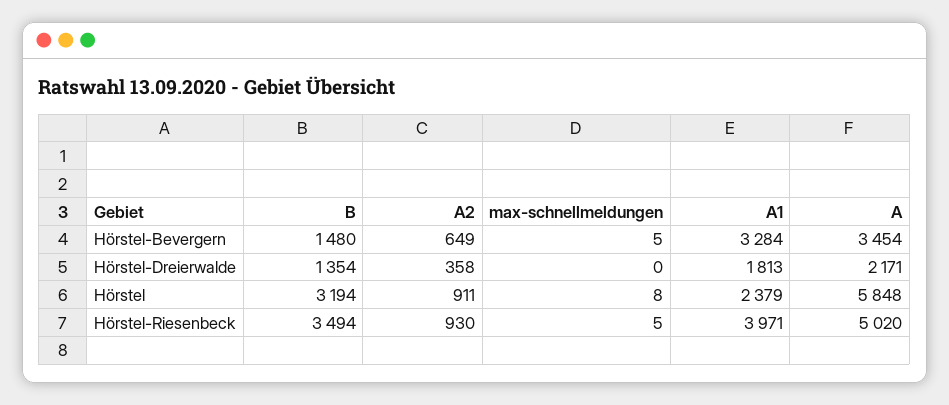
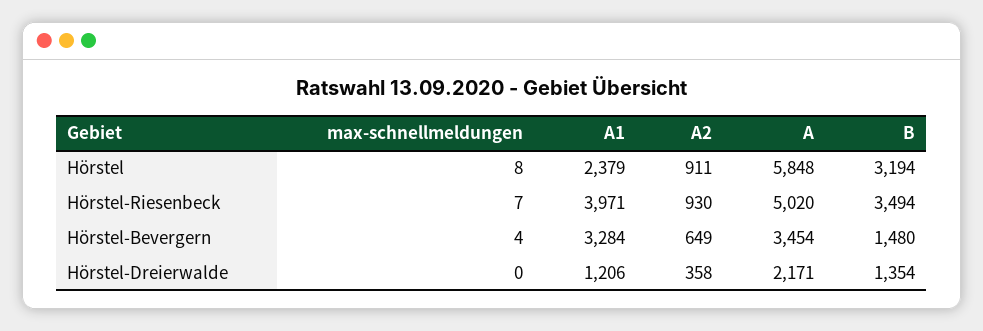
max-schnellmeldungen, Hörstel-Bevergern: 5 -> 4
A1, Hörstel-Dreierwalde: 1813 -> 1206
max-schnellmeldungen, Hörstel-Riesenbeck: 5 -> 7

